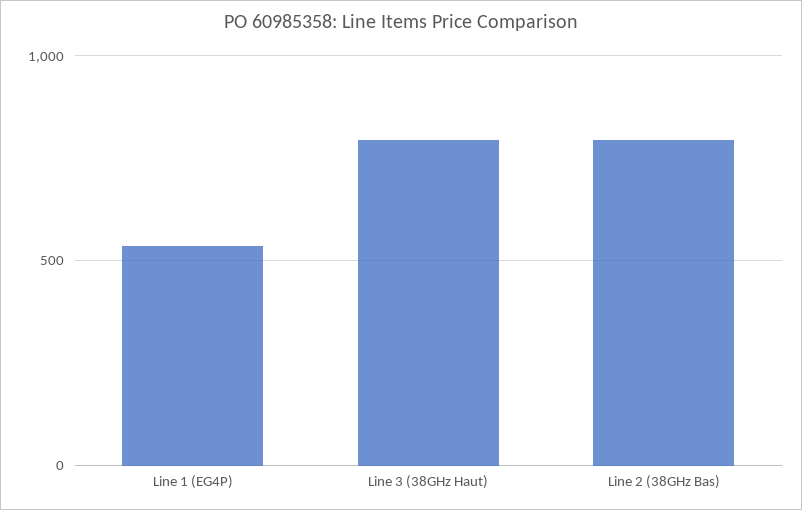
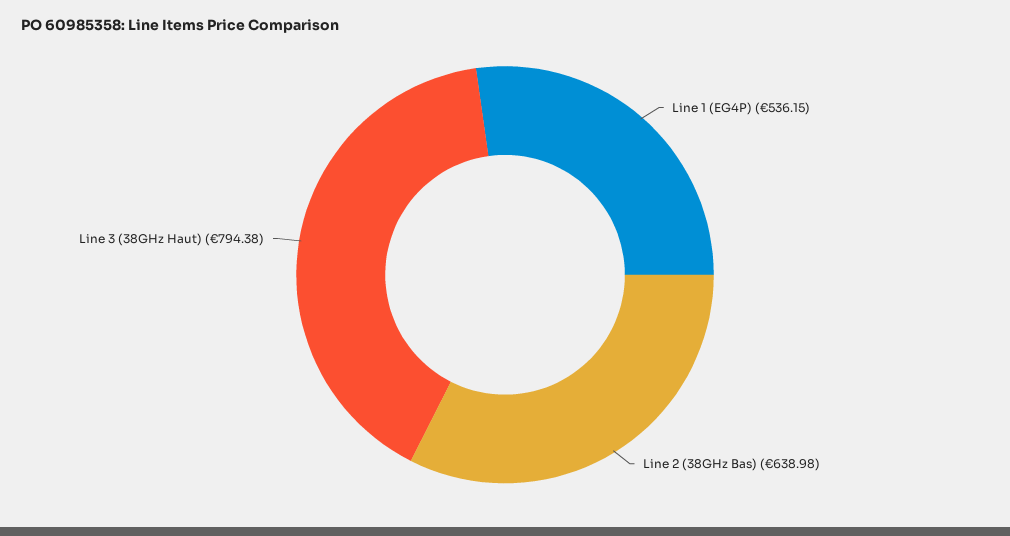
Line 2 (38GHz Bas): 800 -> 638.98

